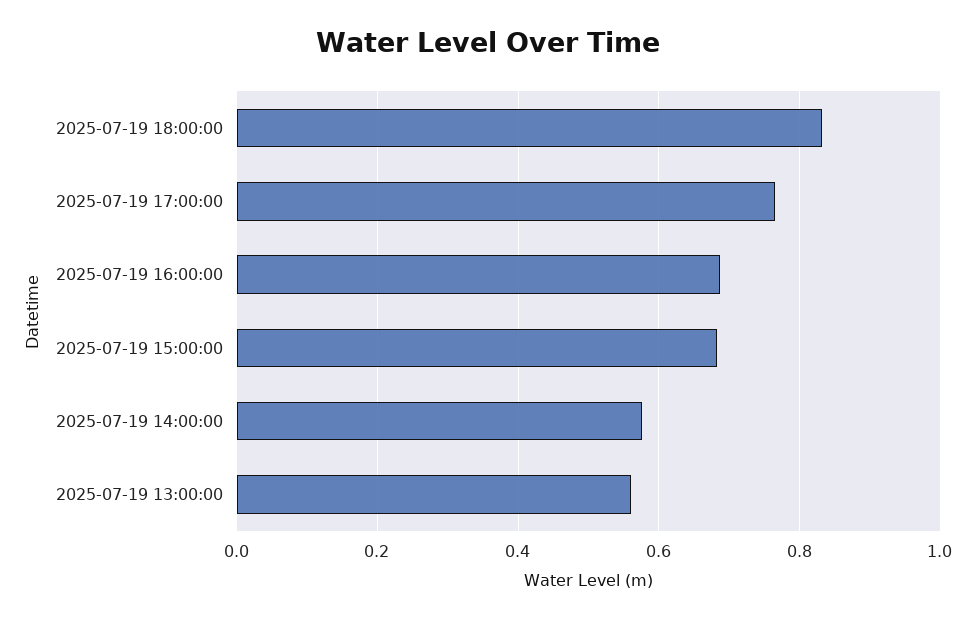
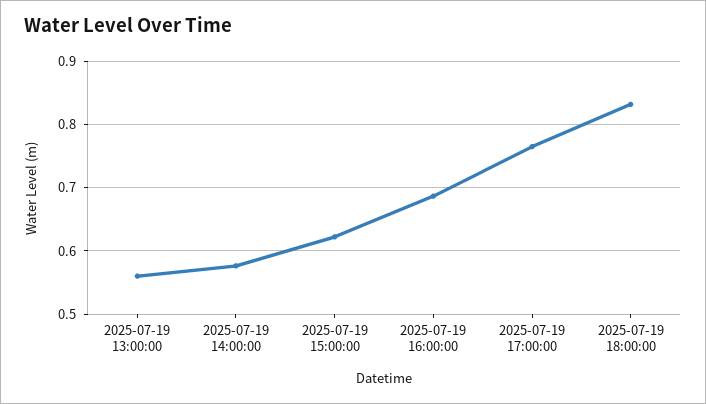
2025-07-19 15:00:00: 0.68 -> 0.62

